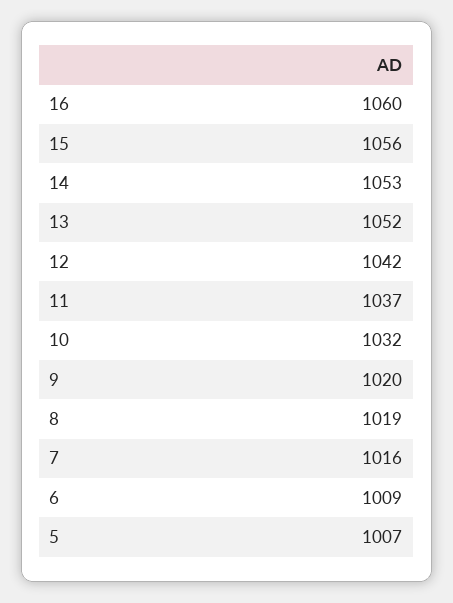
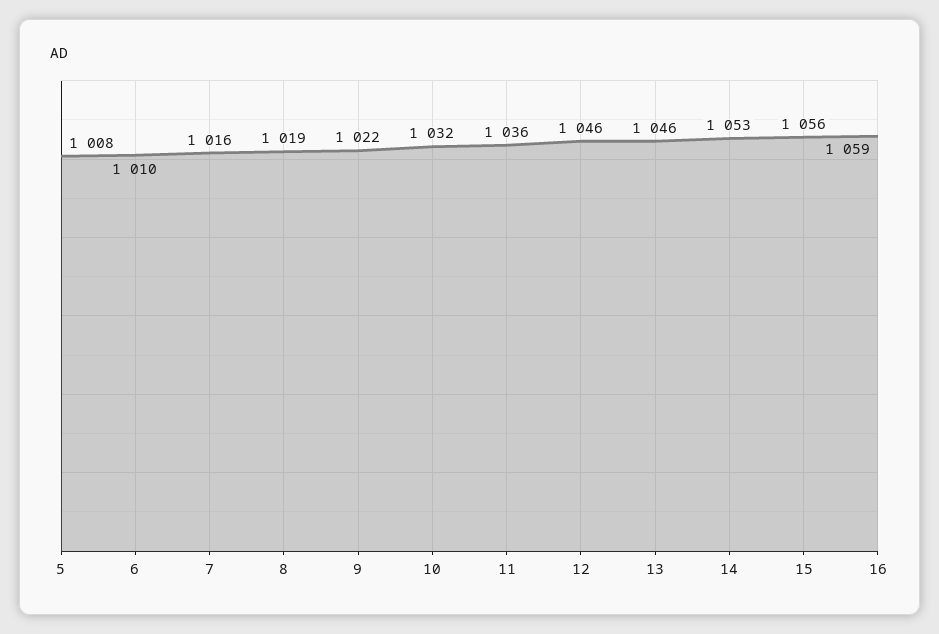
16: 1060 -> 1059
13: 1052 -> 1046
12: 1042 -> 1046
11: 1037 -> 1036
9: 1020 -> 1022
6: 1009 -> 1010
5: 1007 -> 1008

